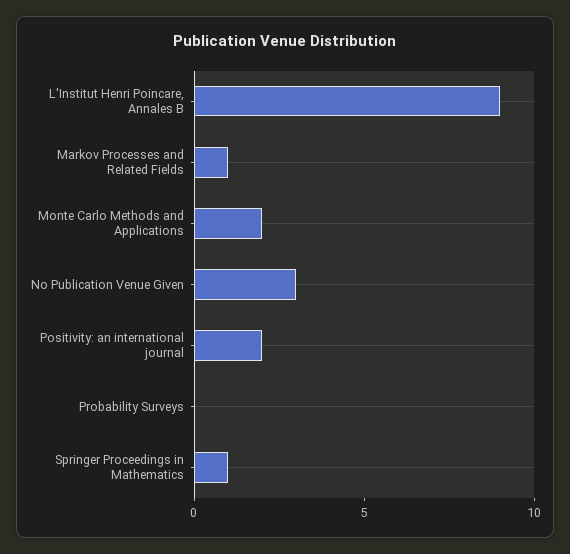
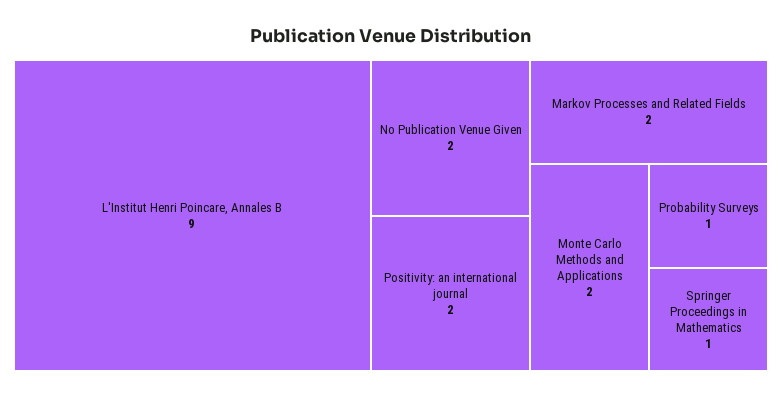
Markov Processes and Related Fields: 1 -> 2
No Publication Venue Given: 3 -> 2
Probability Surveys: 0 -> 1

